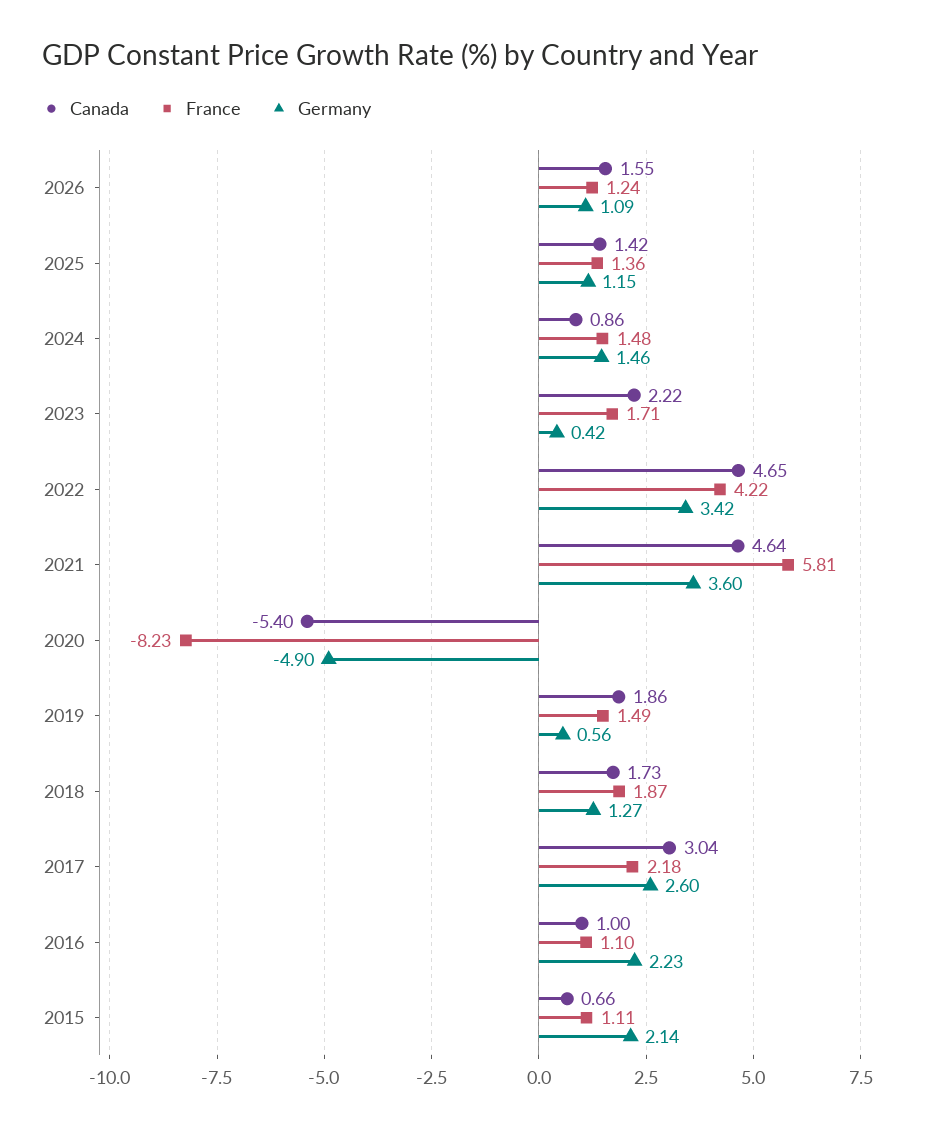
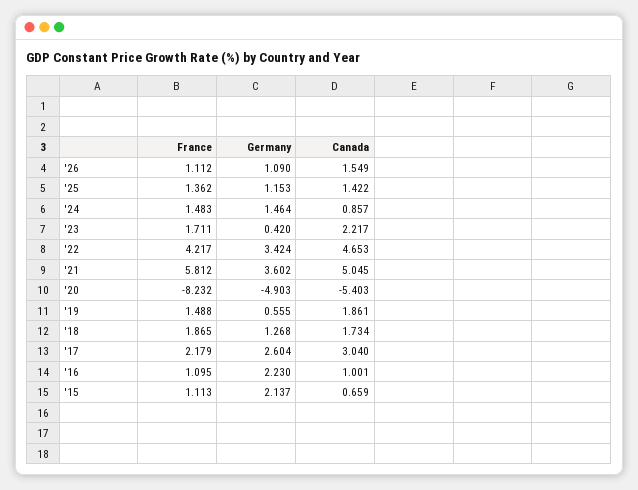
France, 2026: 1.24 -> 1.112
Canada, 2021: 4.64 -> 5.045

